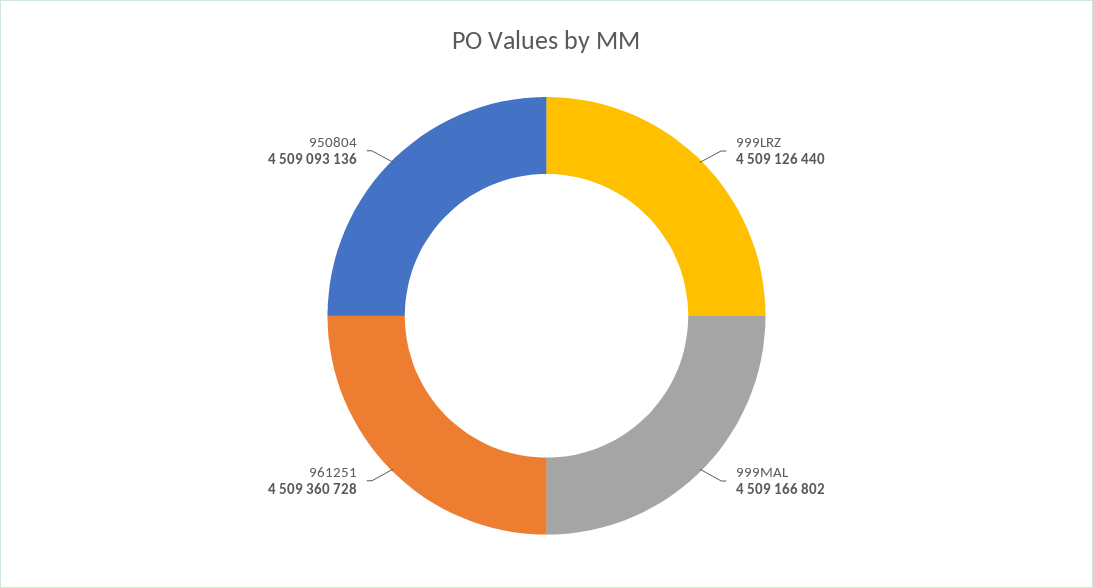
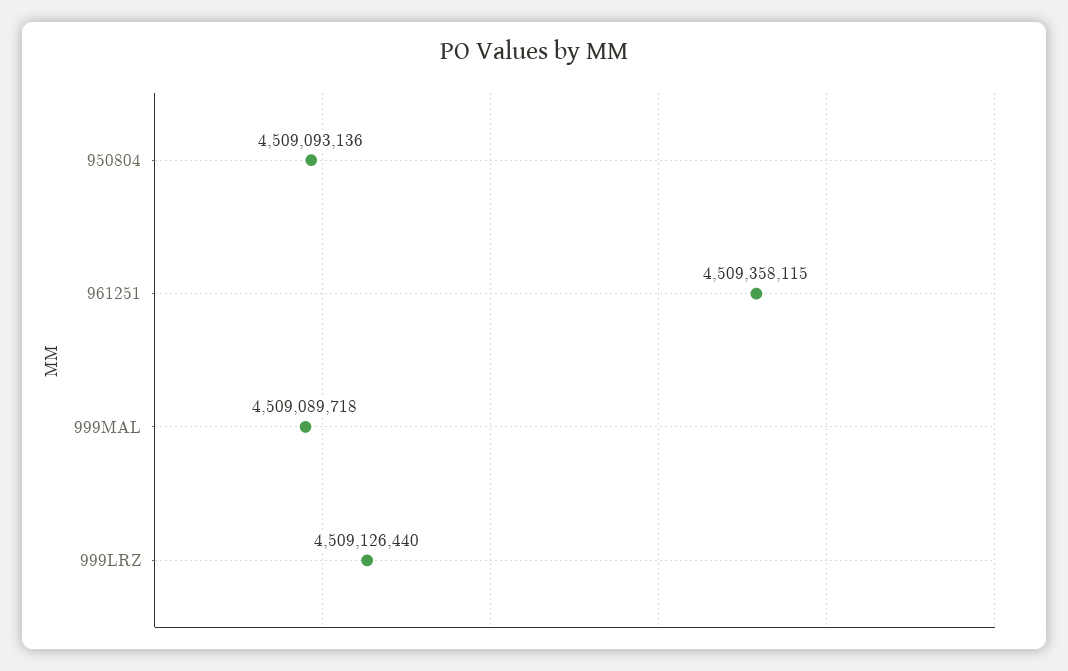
999MAL: 4509166802 -> 4509089718
961251: 4509360728 -> 4509358115

